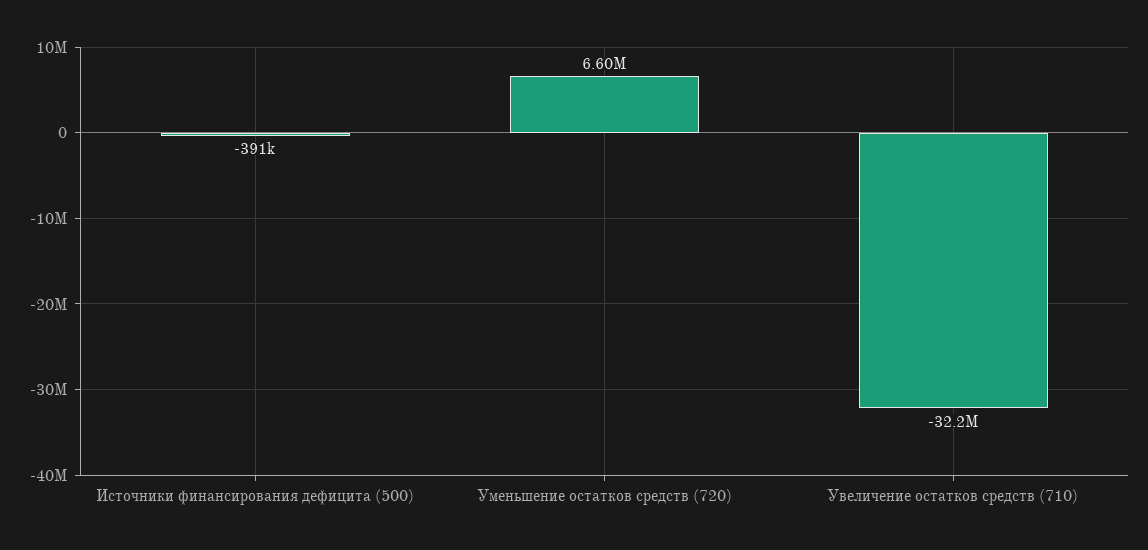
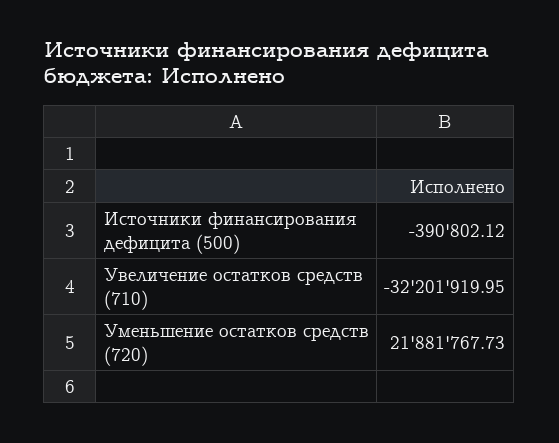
Уменьшение остатков средств (720): 6600000 -> 21881767.73

